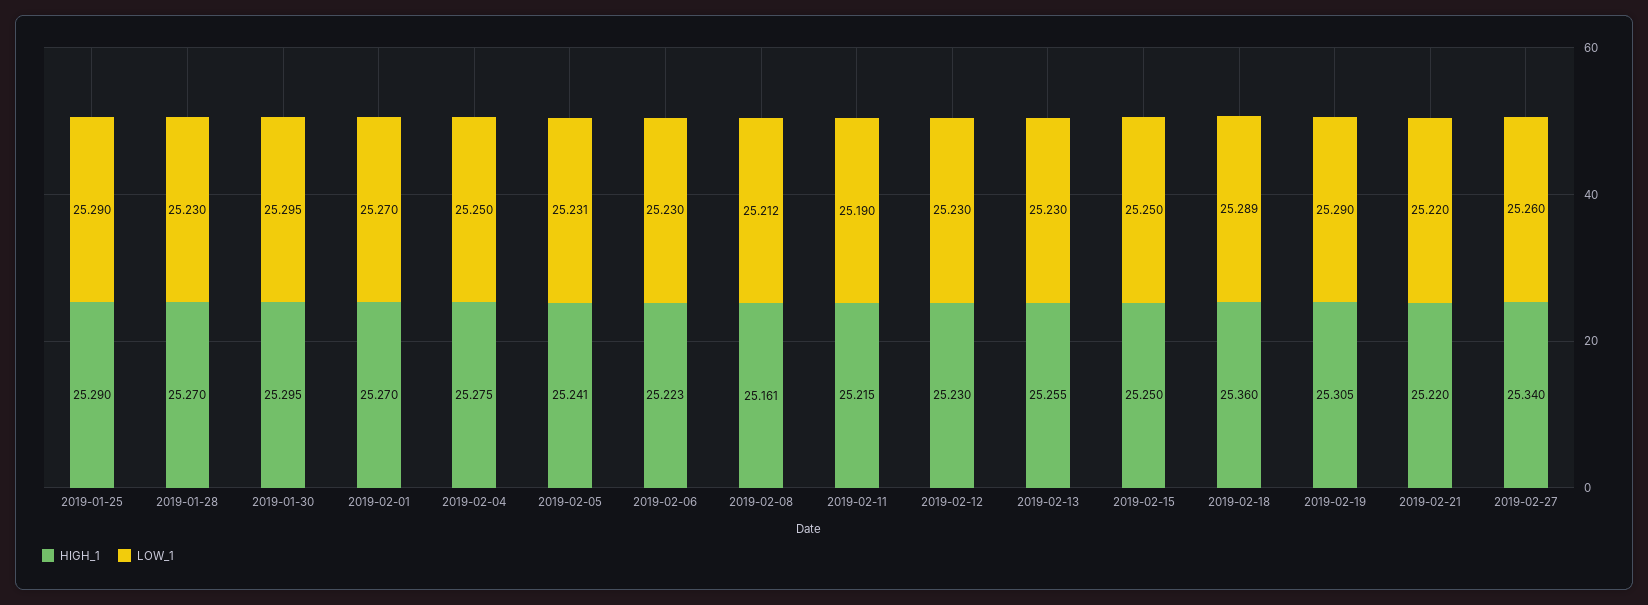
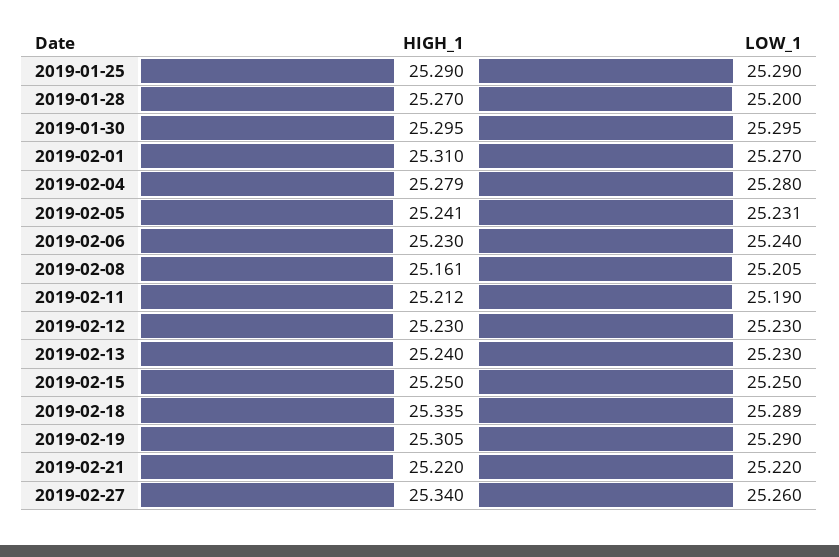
LOW_1, 2019-01-28: 25.23 -> 25.2
HIGH_1, 2019-02-01: 25.27 -> 25.31
HIGH_1, 2019-02-04: 25.275 -> 25.279
LOW_1, 2019-02-04: 25.25 -> 25.28
HIGH_1, 2019-02-06: 25.223 -> 25.23
LOW_1, 2019-02-06: 25.23 -> 25.24
LOW_1, 2019-02-08: 25.212 -> 25.205
HIGH_1, 2019-02-11: 25.215 -> 25.212
HIGH_1, 2019-02-13: 25.255 -> 25.24
HIGH_1, 2019-02-18: 25.36 -> 25.335

